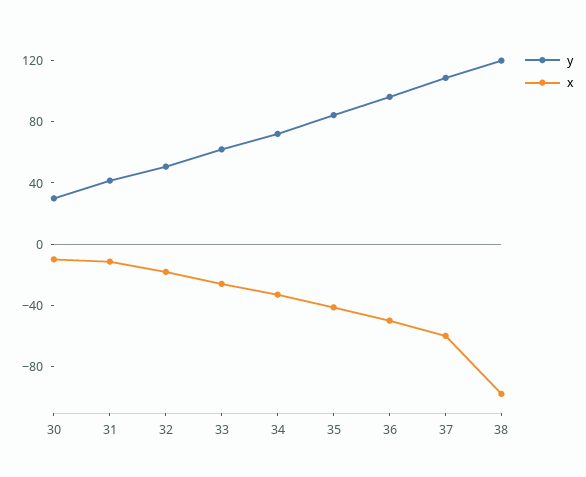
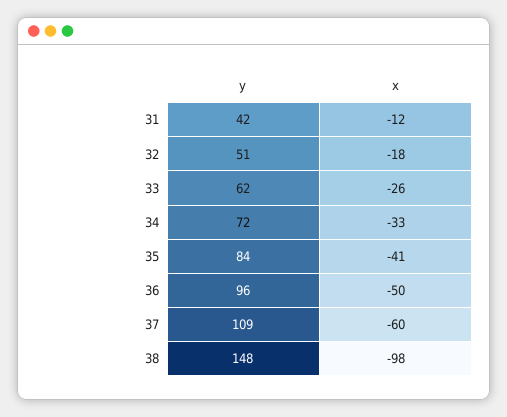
y, 30: 30 -> none
x, 30: -10 -> none
y, 38: 120 -> 148

